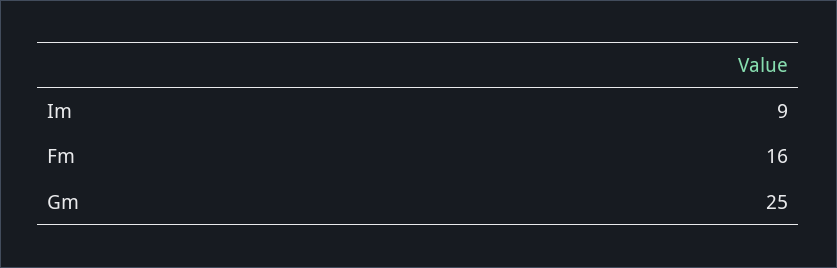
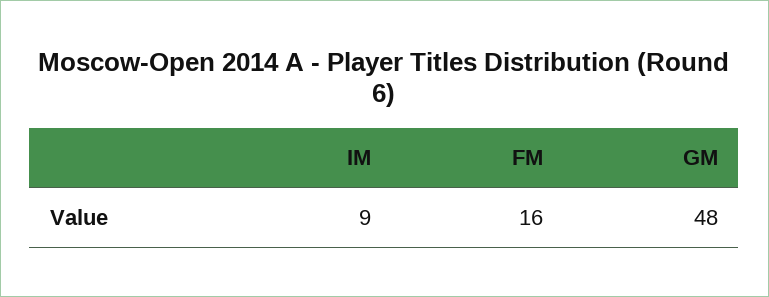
Gm: 25 -> 48

